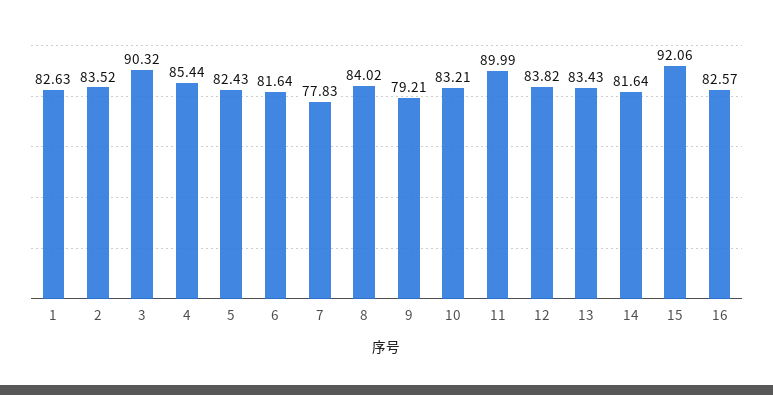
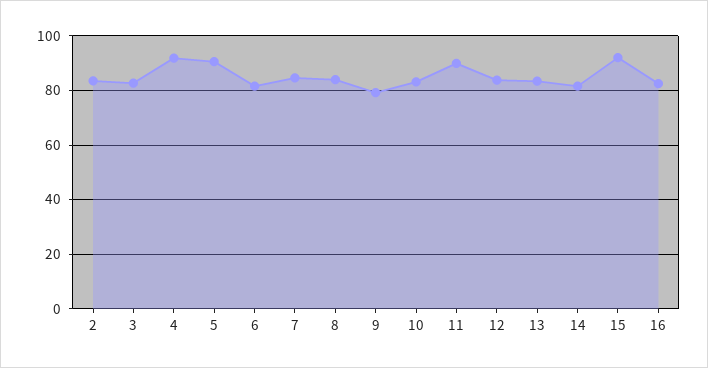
1: 82.63 -> none
3: 90.32 -> 82.5
4: 85.44 -> 92.5
5: 82.43 -> 90
7: 77.83 -> 85

